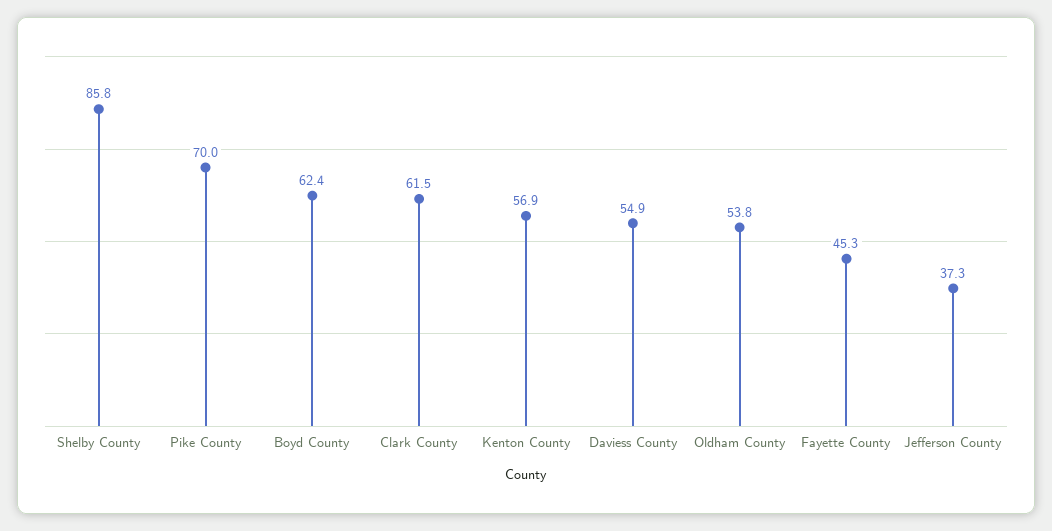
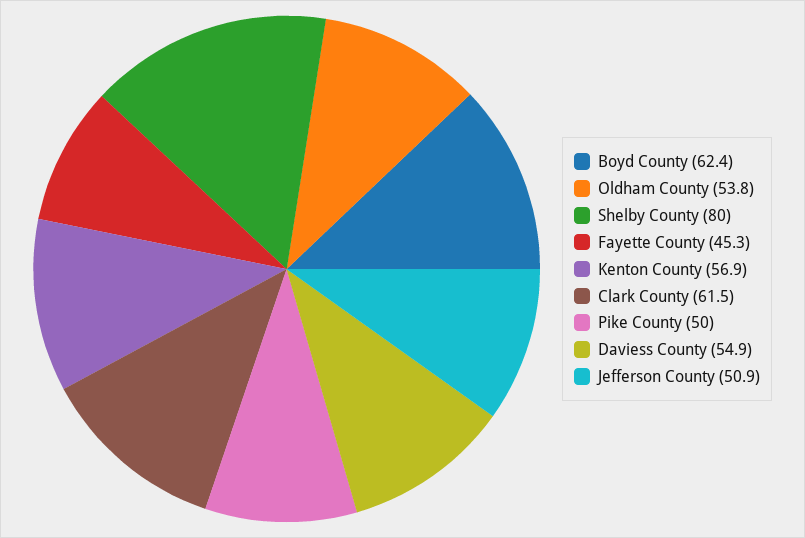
Shelby County: 85.8 -> 80
Pike County: 70 -> 50
Jefferson County: 37.3 -> 50.9

